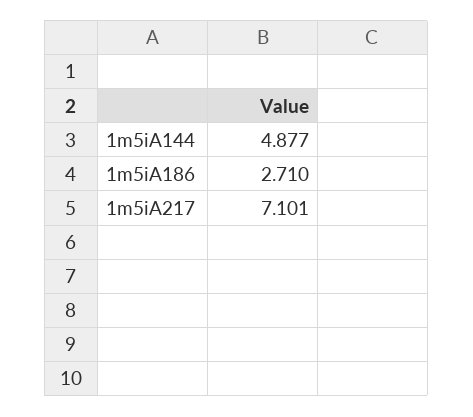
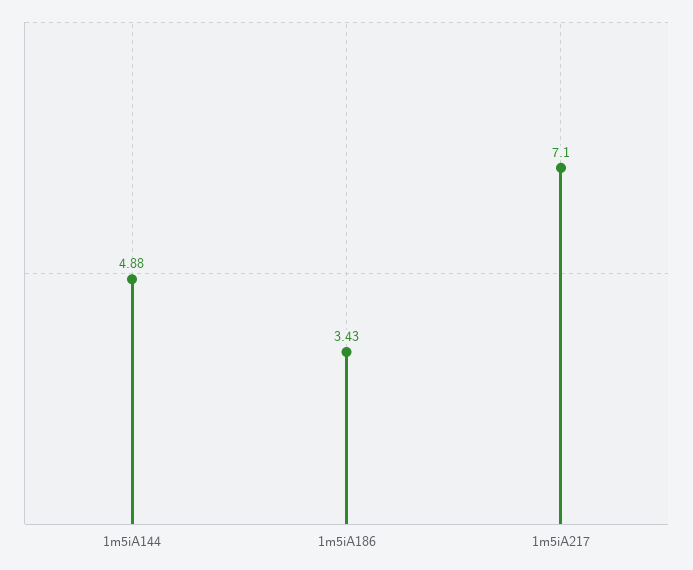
1m5iA186: 2.71 -> 3.43

